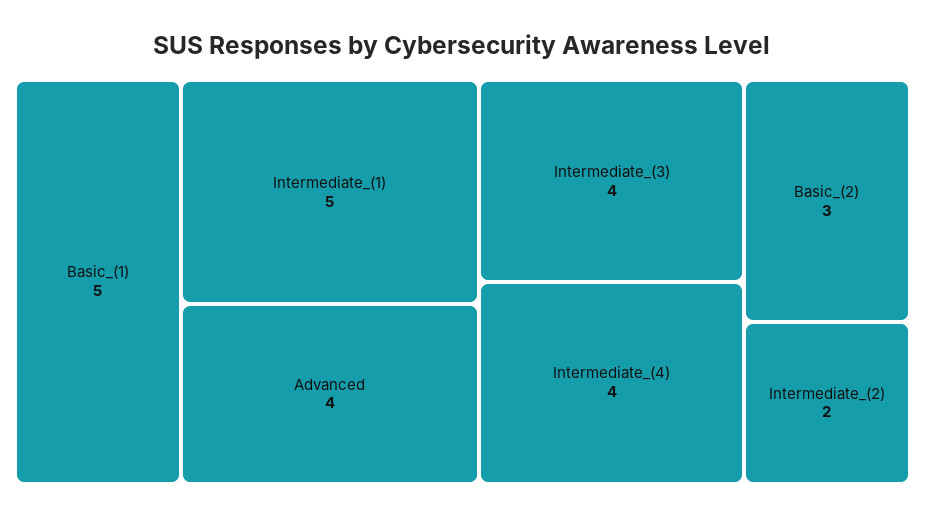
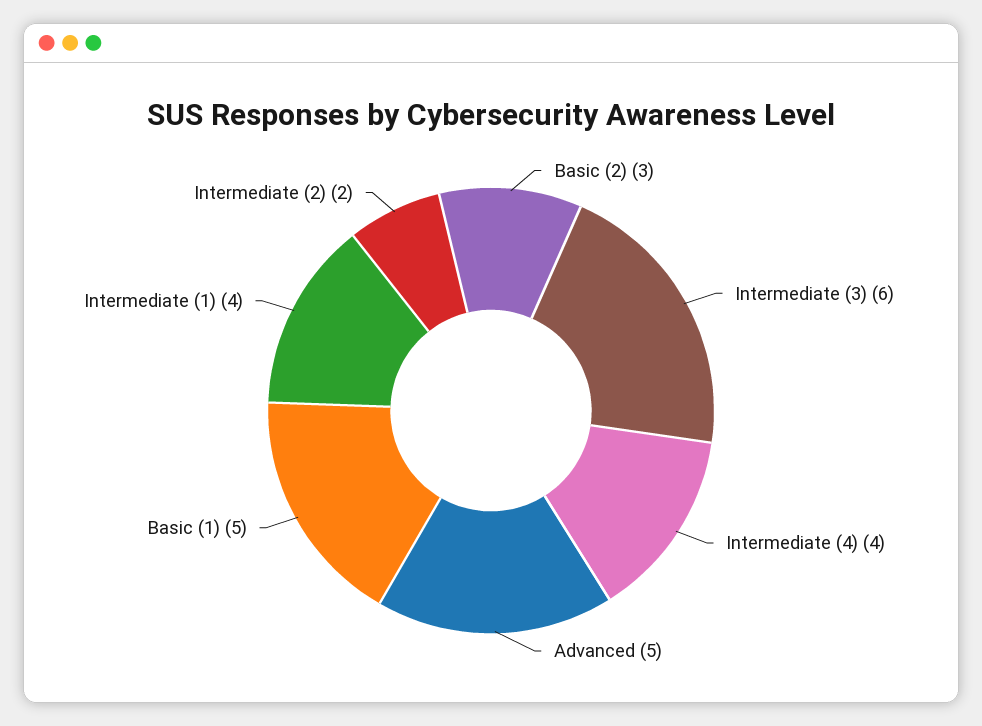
Intermediate_(1): 5 -> 4
Advanced: 4 -> 5
Intermediate_(3): 4 -> 6

